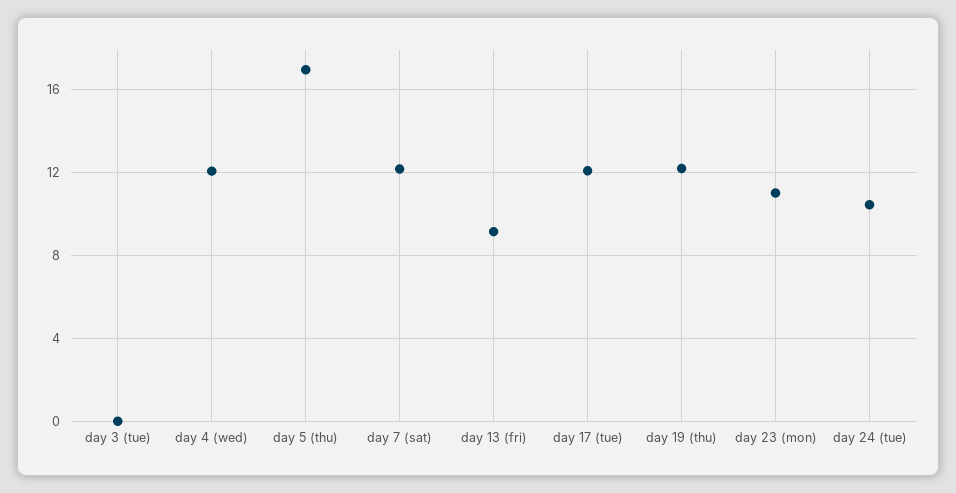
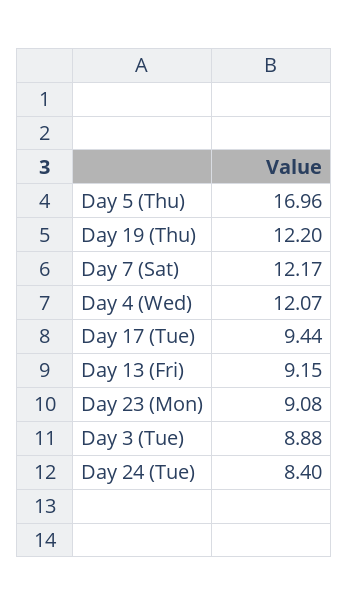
day 3 (tue): 0 -> 8.88
day 17 (tue): 12 -> 9.44
day 23 (mon): 11 -> 9.08
day 24 (tue): 10.5 -> 8.4

